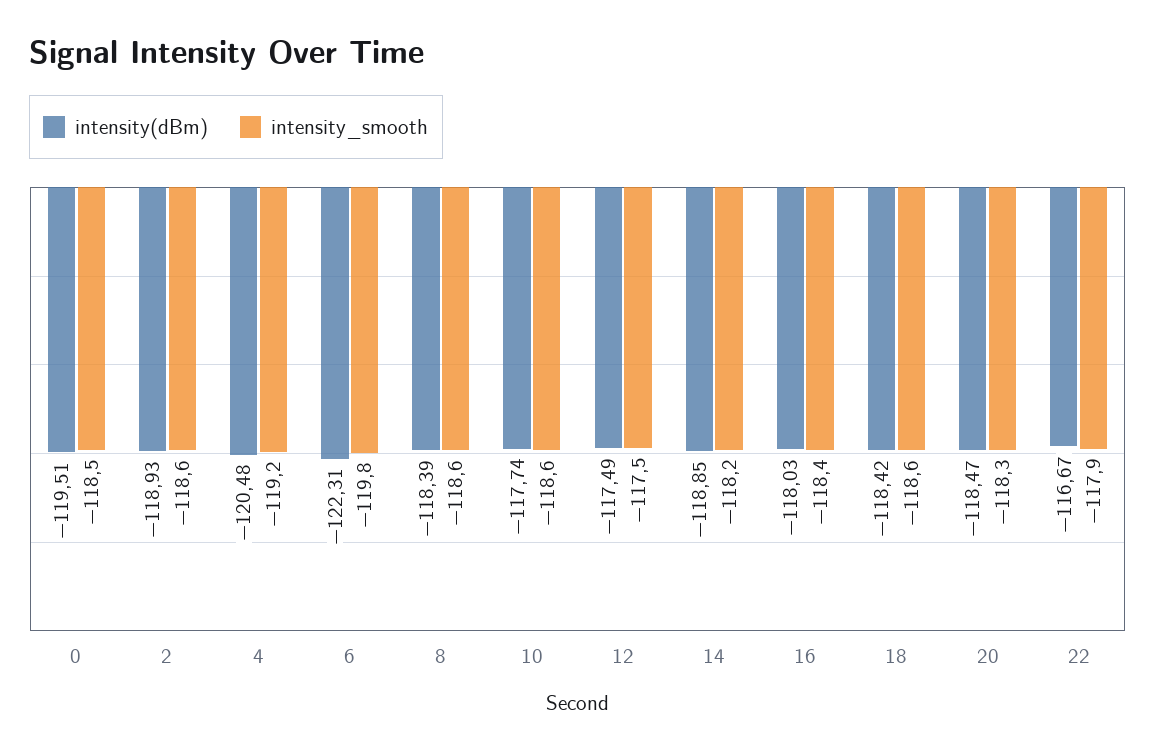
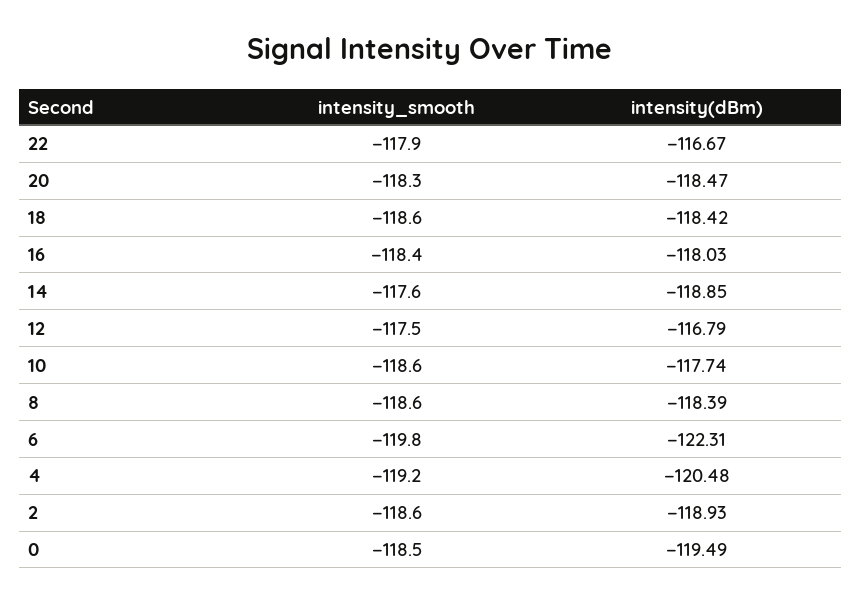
intensity(dBm), 0: -119.51 -> -119.49
intensity(dBm), 12: -117.49 -> -116.79
intensity_smooth, 14: -118.2 -> -117.6

